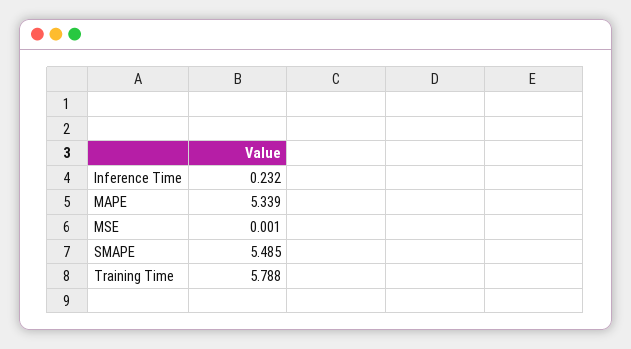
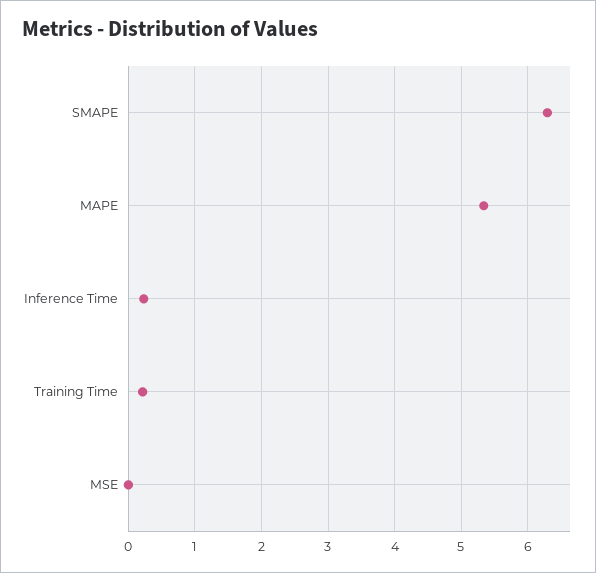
SMAPE: 5.485 -> 6.3
Training Time: 5.788 -> 0.2

